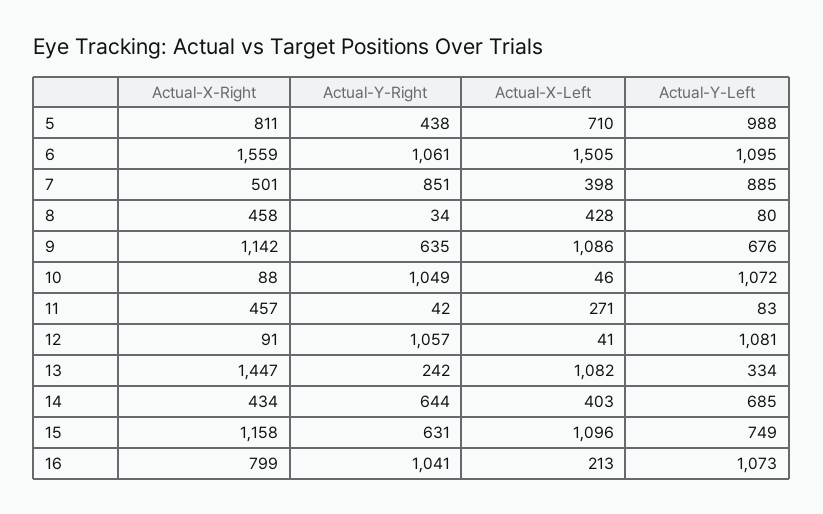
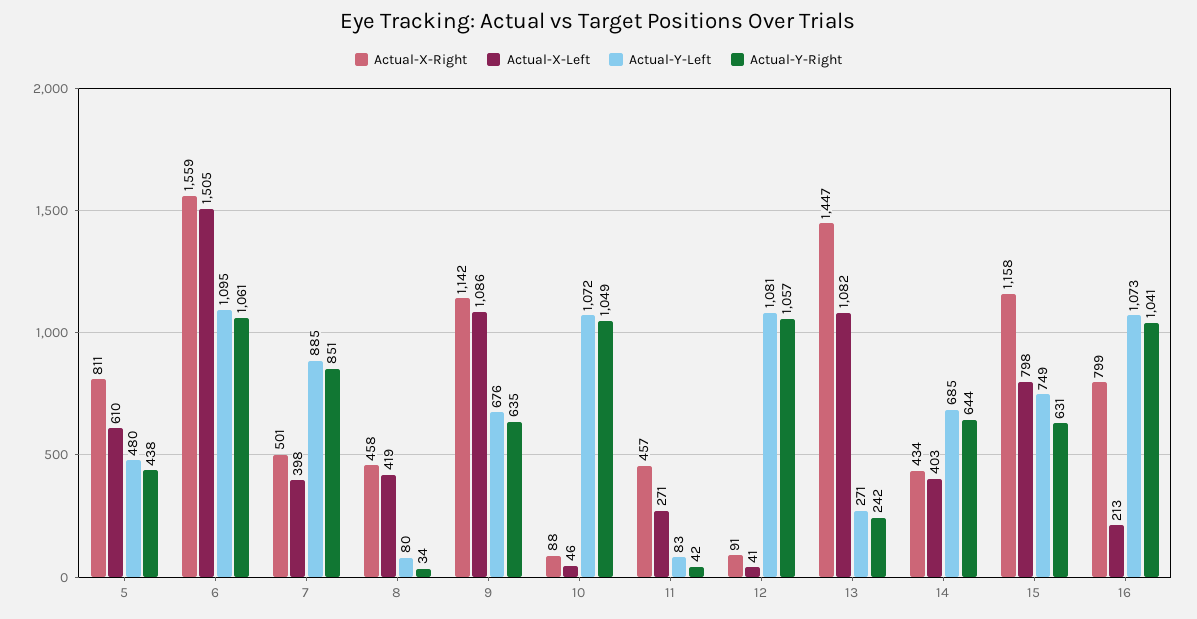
Actual-X-Left, 5: 710 -> 610
Actual-Y-Left, 5: 988 -> 480
Actual-X-Left, 8: 428 -> 419
Actual-Y-Left, 13: 334 -> 271
Actual-X-Left, 15: 1096 -> 798

